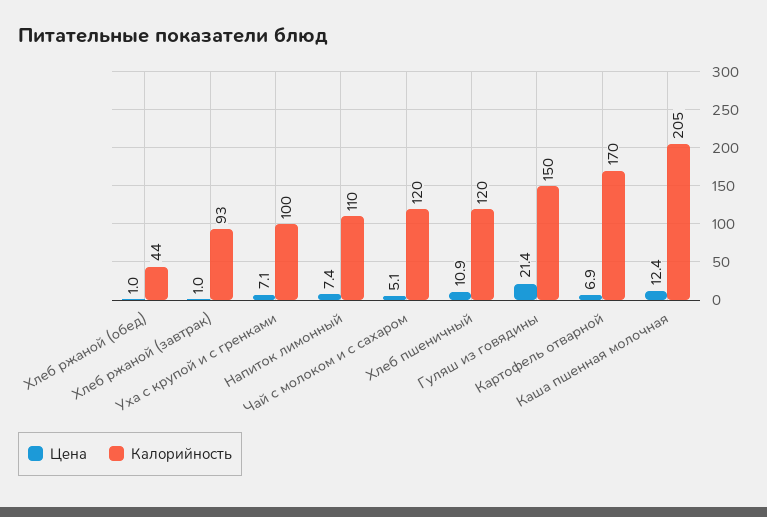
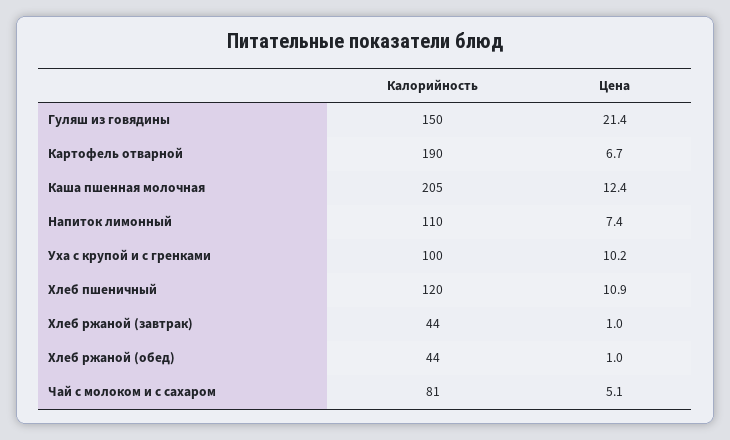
Калорийность, Хлеб ржаной (завтрак): 93 -> 44
Цена, Уха с крупой и с гренками: 7.1 -> 10.2
Калорийность, Чай с молоком и с сахаром: 120 -> 81
Цена, Картофель отварной: 6.9 -> 6.7
Калорийность, Картофель отварной: 170 -> 190

